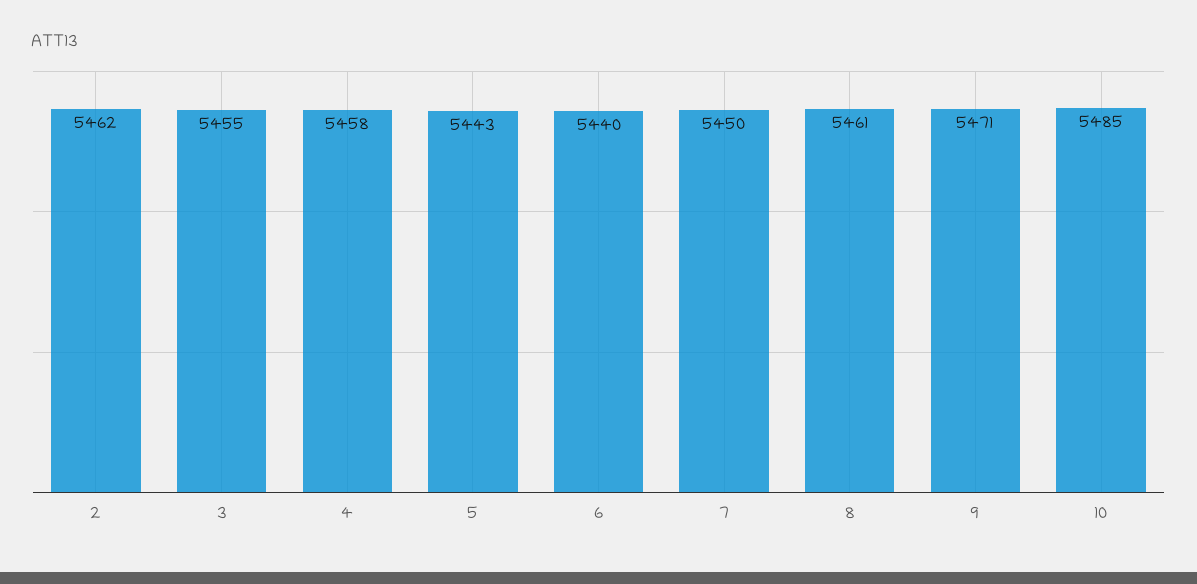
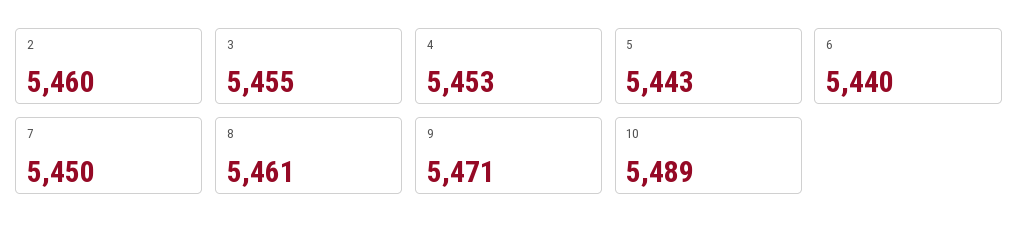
2: 5462 -> 5460
4: 5458 -> 5453
10: 5485 -> 5489

